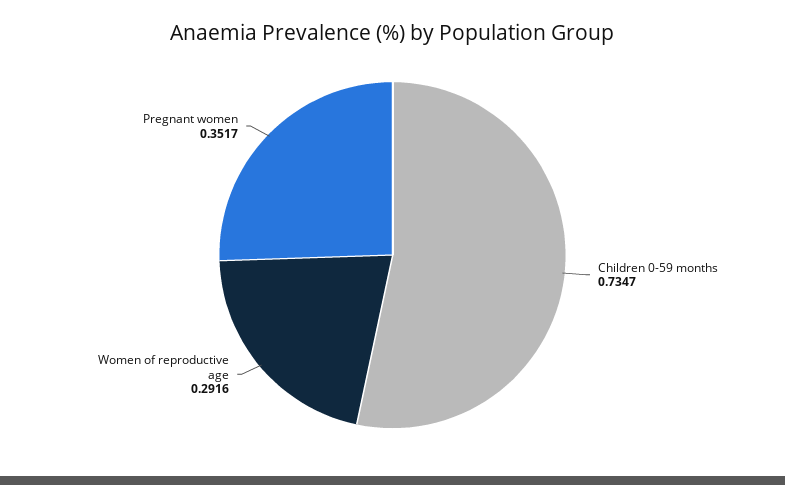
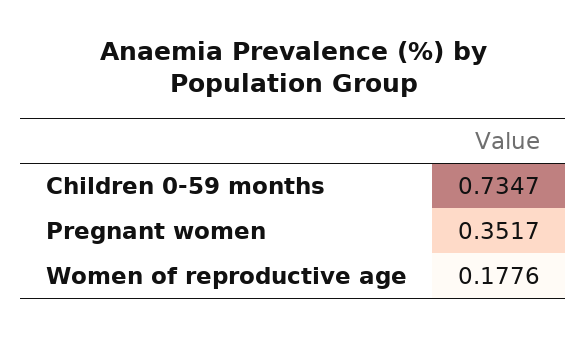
Women of reproductive age: 0.2916 -> 0.1776

